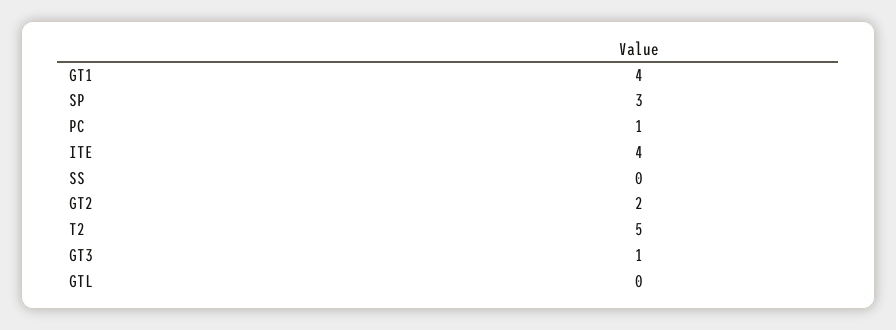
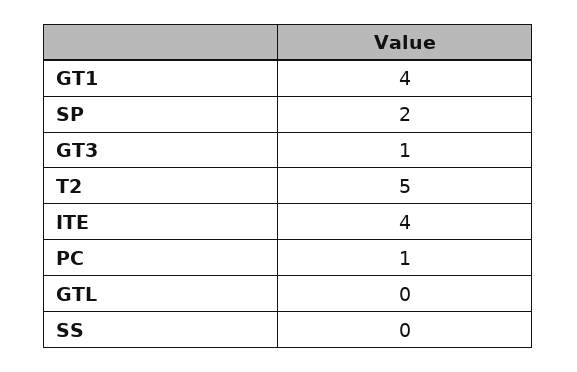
SP: 3 -> 2
GT2: 2 -> none

